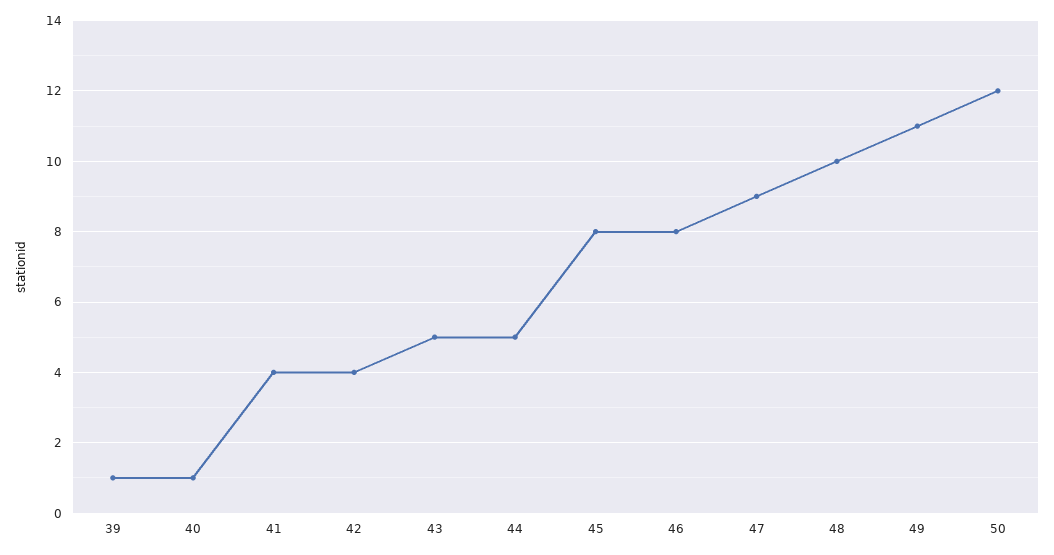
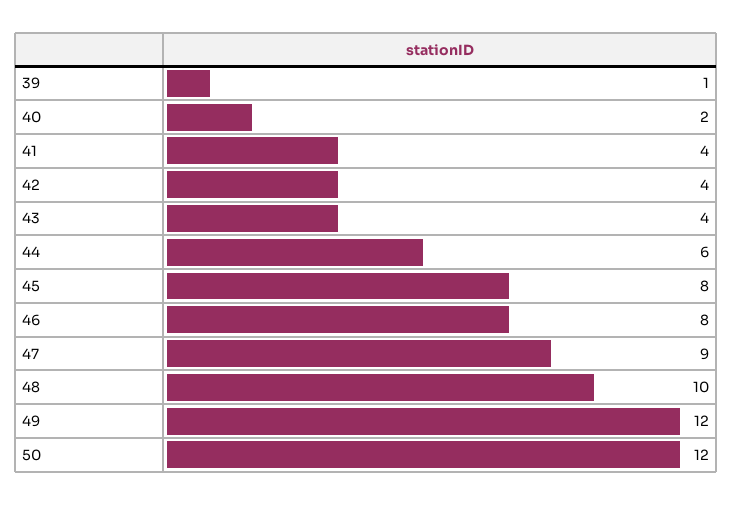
40: 1 -> 2
43: 5 -> 4
44: 5 -> 6
49: 11 -> 12

